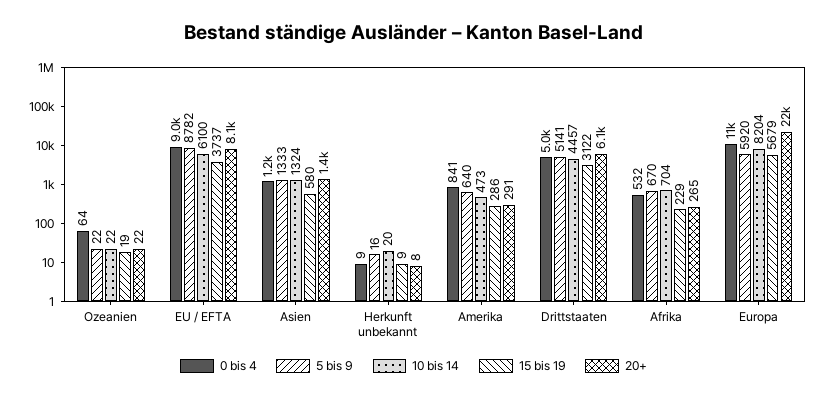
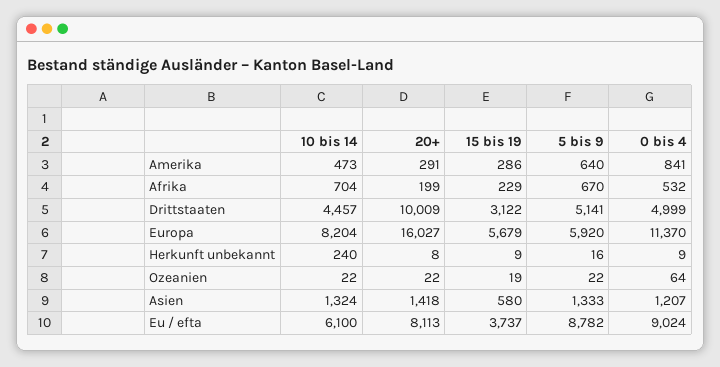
10 bis 14, Herkunft unbekannt: 20 -> 240
20+, Drittstaaten: 6100 -> 10009
20+, Afrika: 265 -> 199
20+, Europa: 22000 -> 16027

